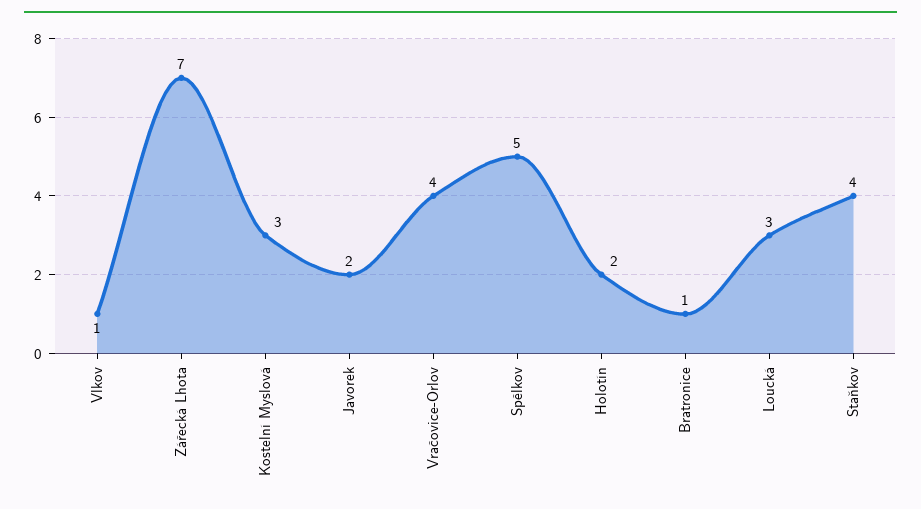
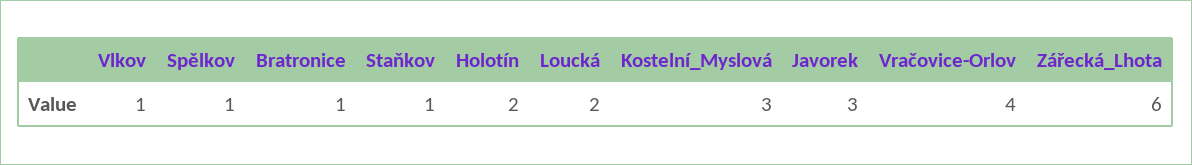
Zářecká Lhota: 7 -> 6
Javorek: 2 -> 3
Spělkov: 5 -> 1
Loucká: 3 -> 2
Staňkov: 4 -> 1

